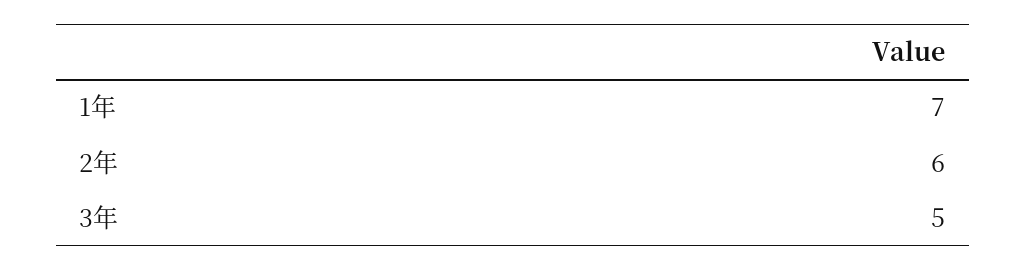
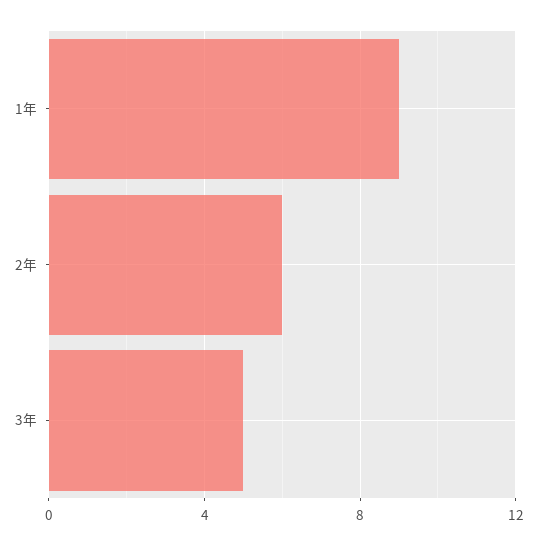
1年: 7 -> 9

